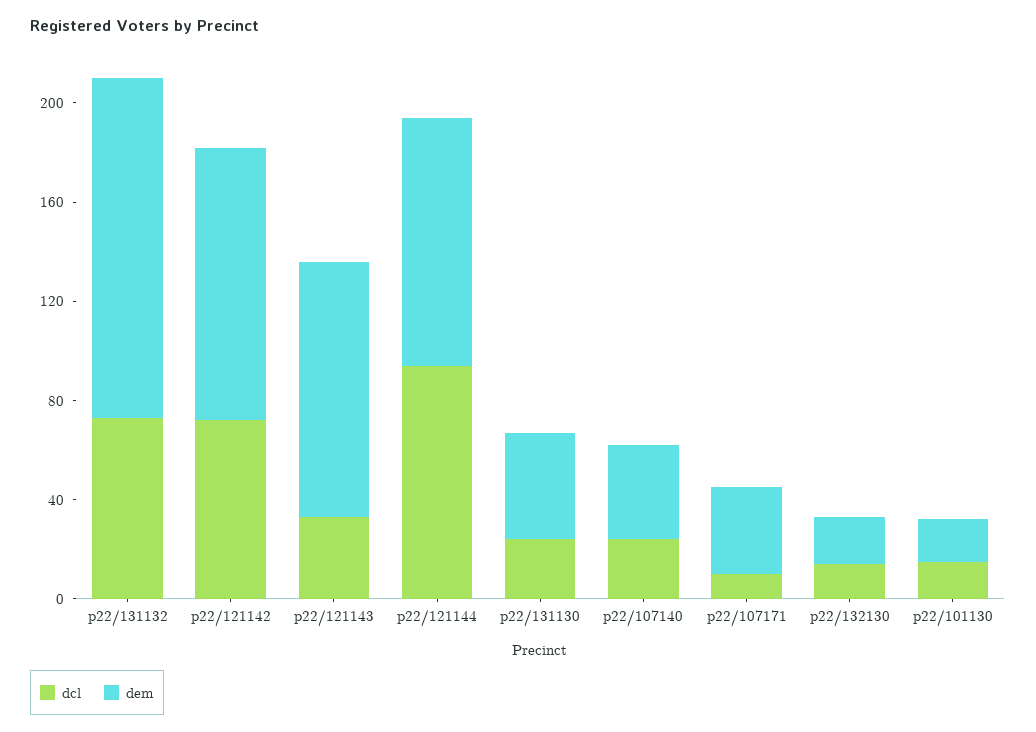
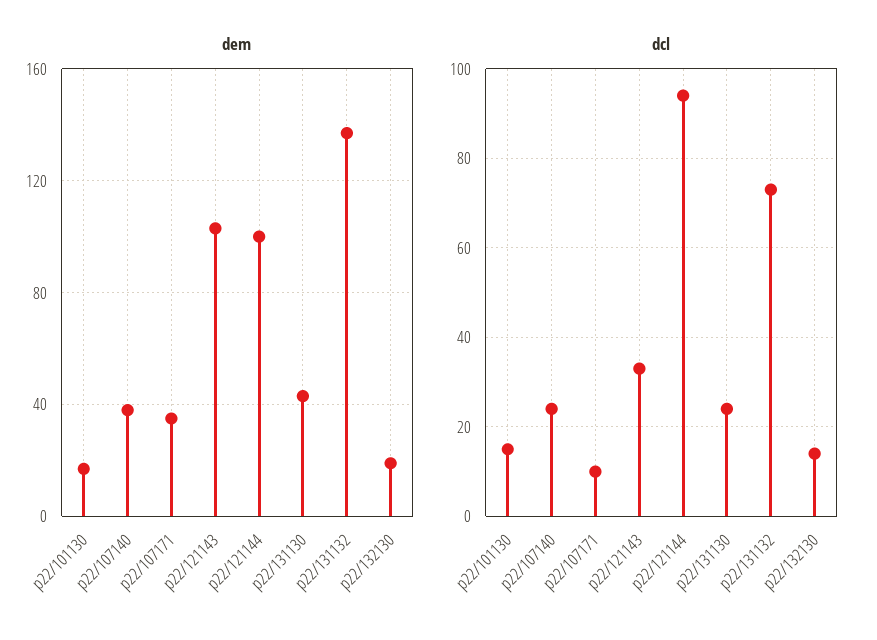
dcl, p22/121142: 70 -> none
dem, p22/121142: 110 -> none

